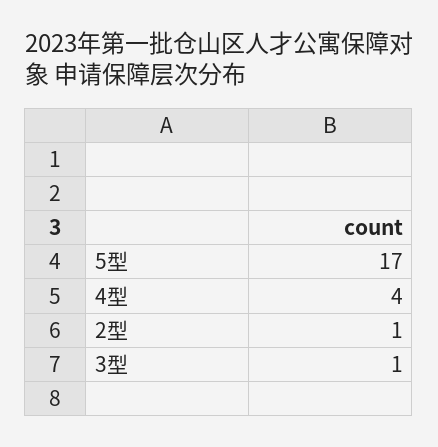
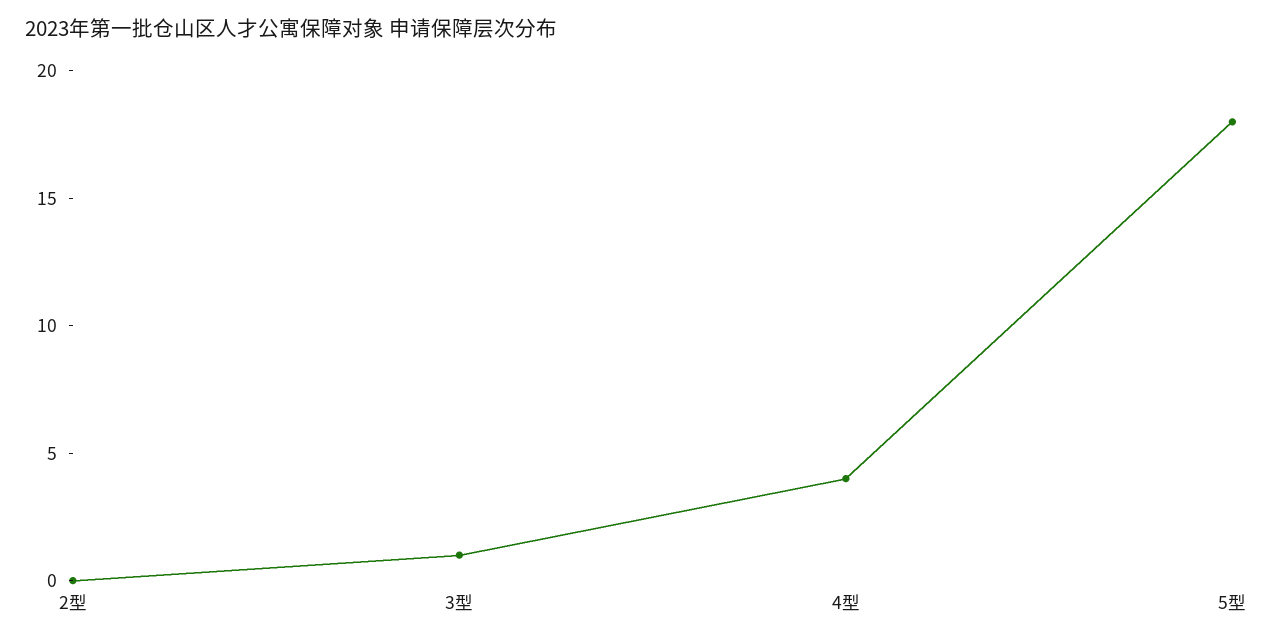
5型: 17 -> 18
2型: 1 -> 0

